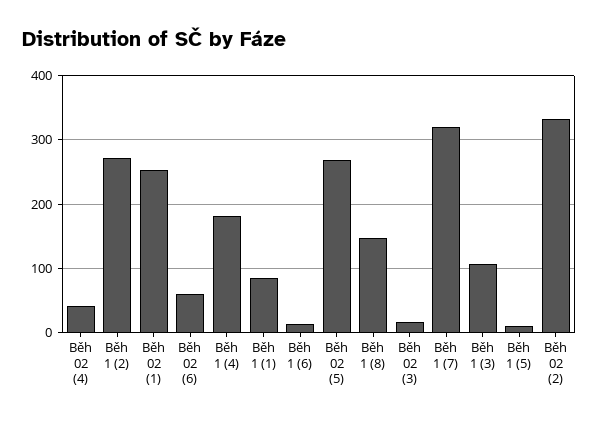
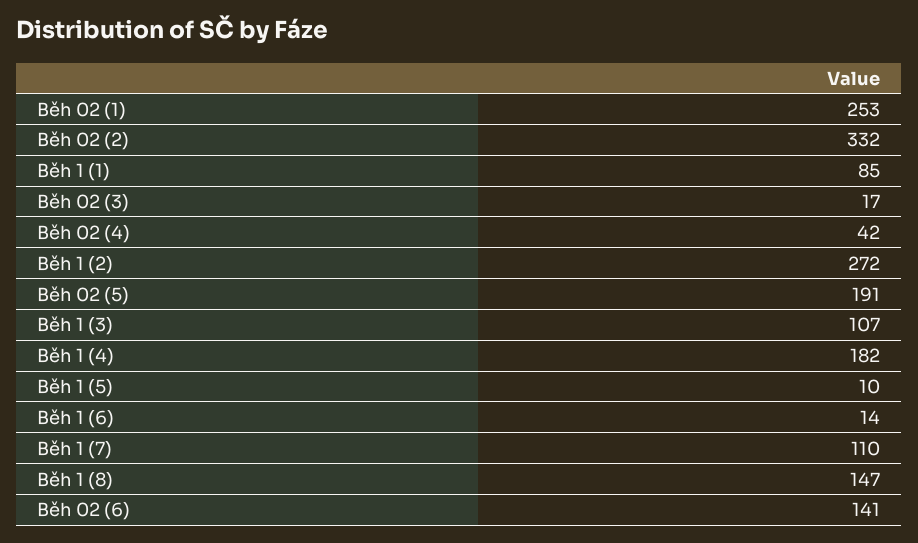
Běh 02 (6): 60 -> 141
Běh 02 (5): 270 -> 191
Běh 1 (7): 320 -> 110

